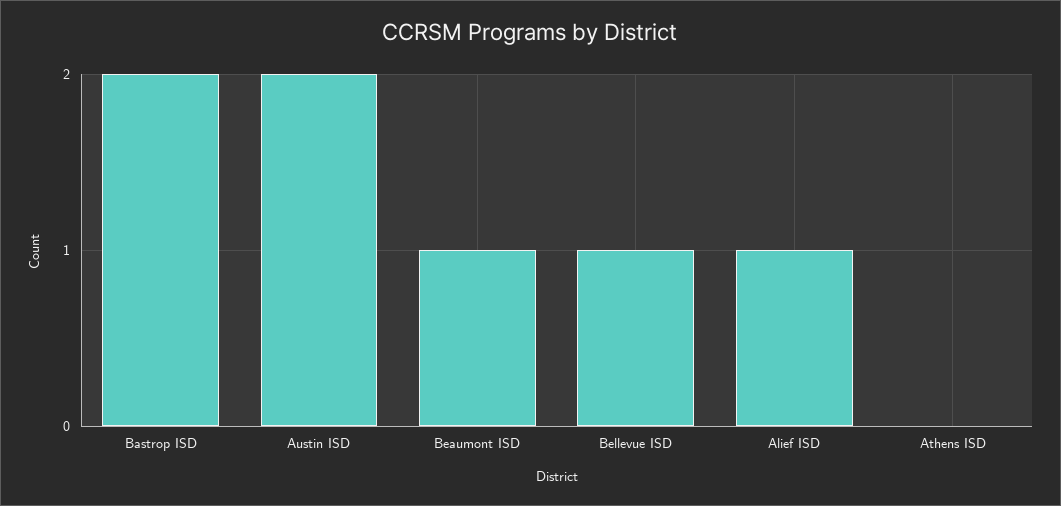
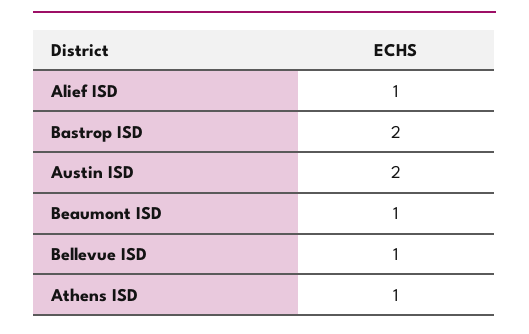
Athens ISD: 0 -> 1

